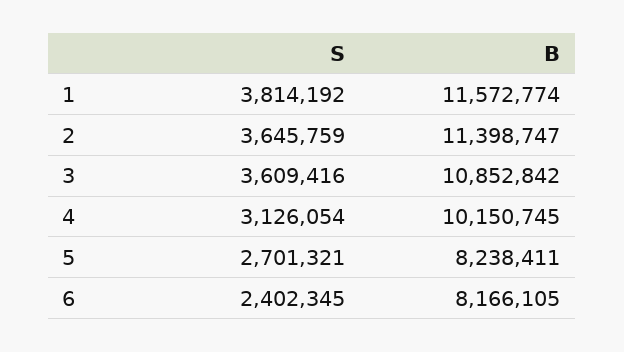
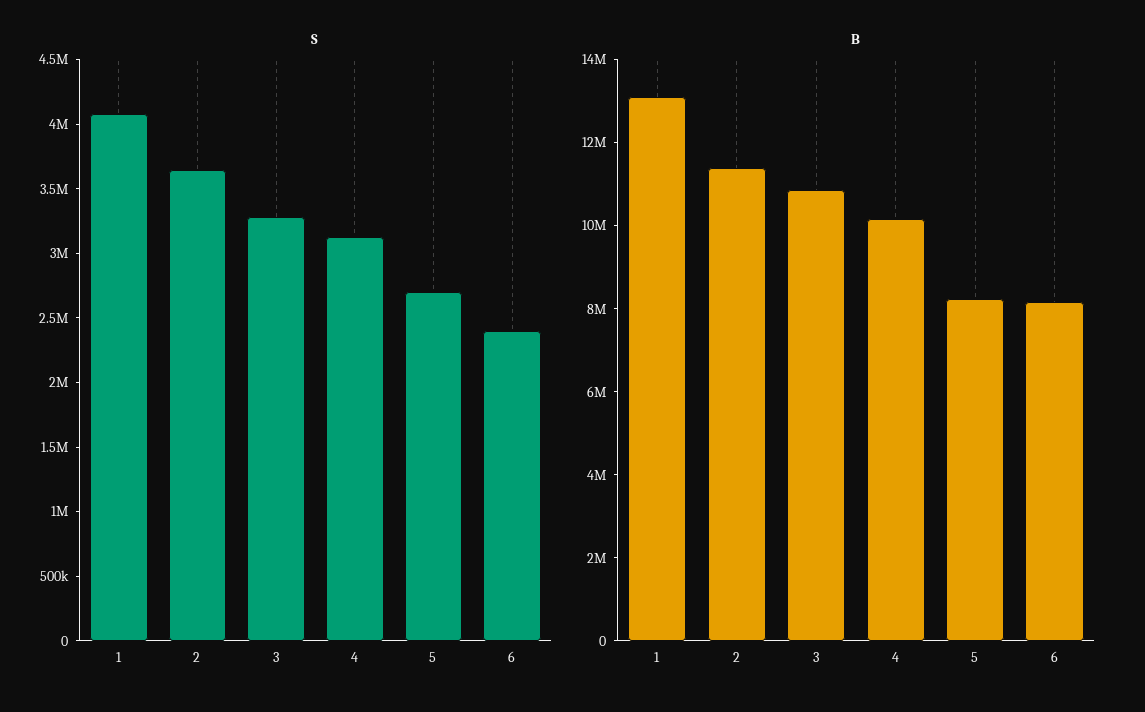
S, 1: 3814192 -> 4100000
B, 1: 11572774 -> 13000000
S, 3: 3609416 -> 3300000

